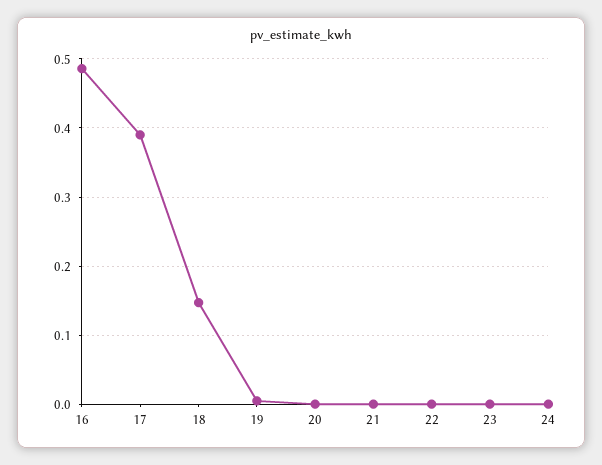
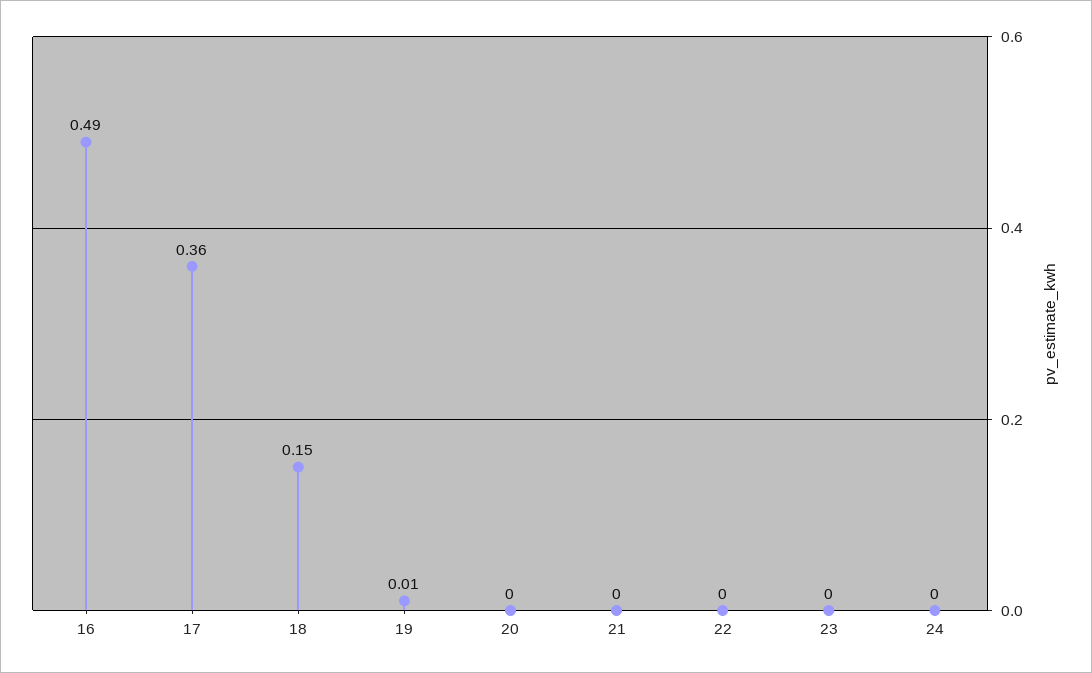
17: 0.39 -> 0.36

